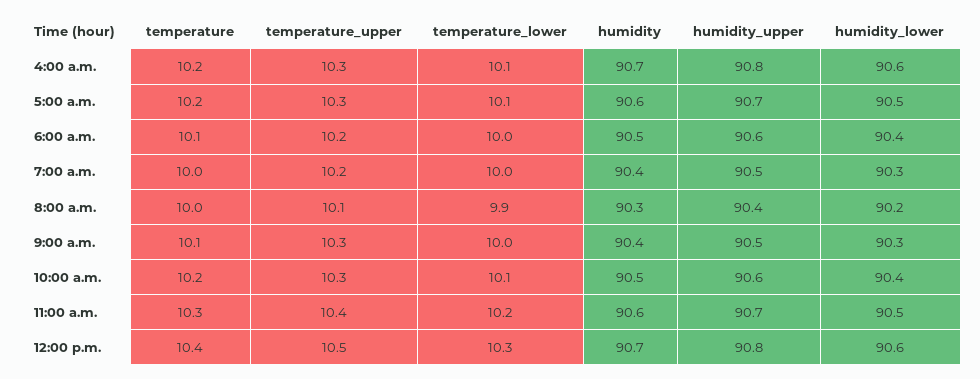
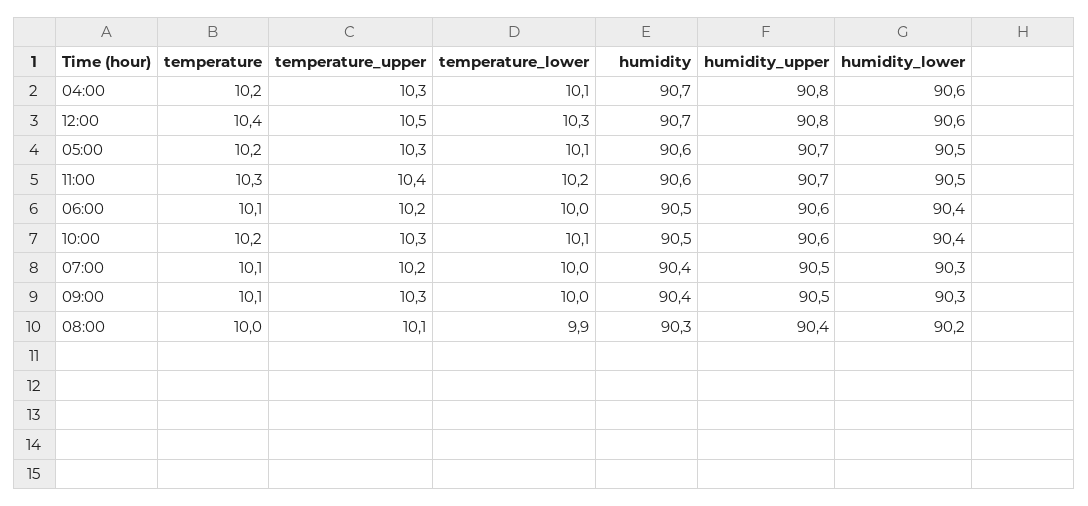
temperature, 7:00 a.m.: 10 -> 10.1

